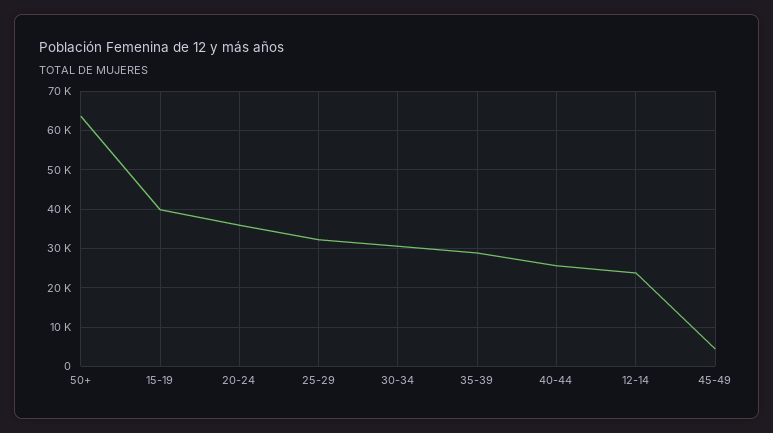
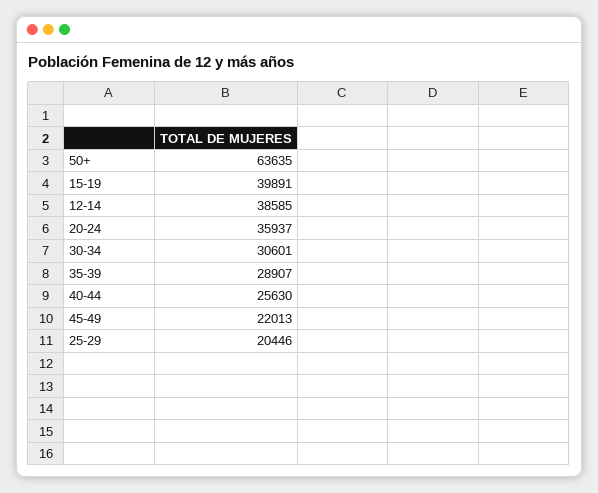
25-29: 32000 -> 20446
12-14: 24000 -> 38585
45-49: 4000 -> 22013

